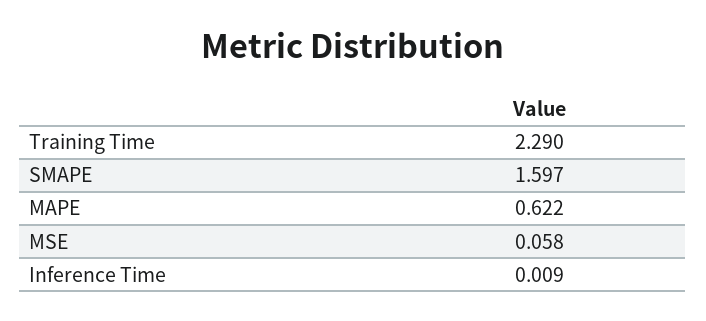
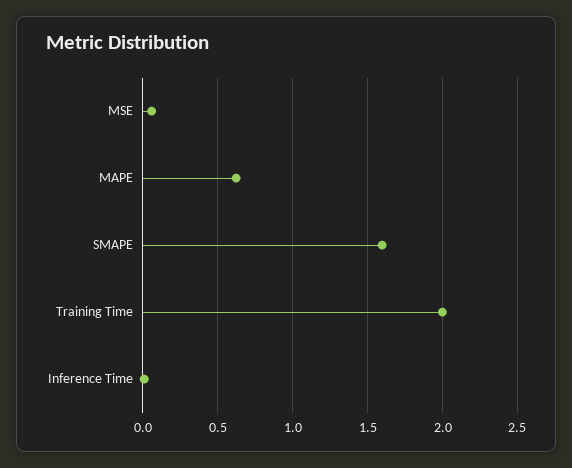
Training Time: 2.29 -> 2

